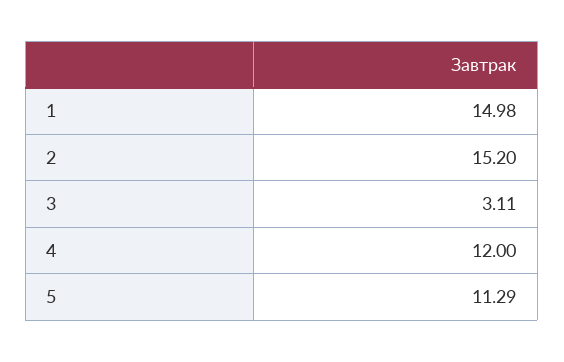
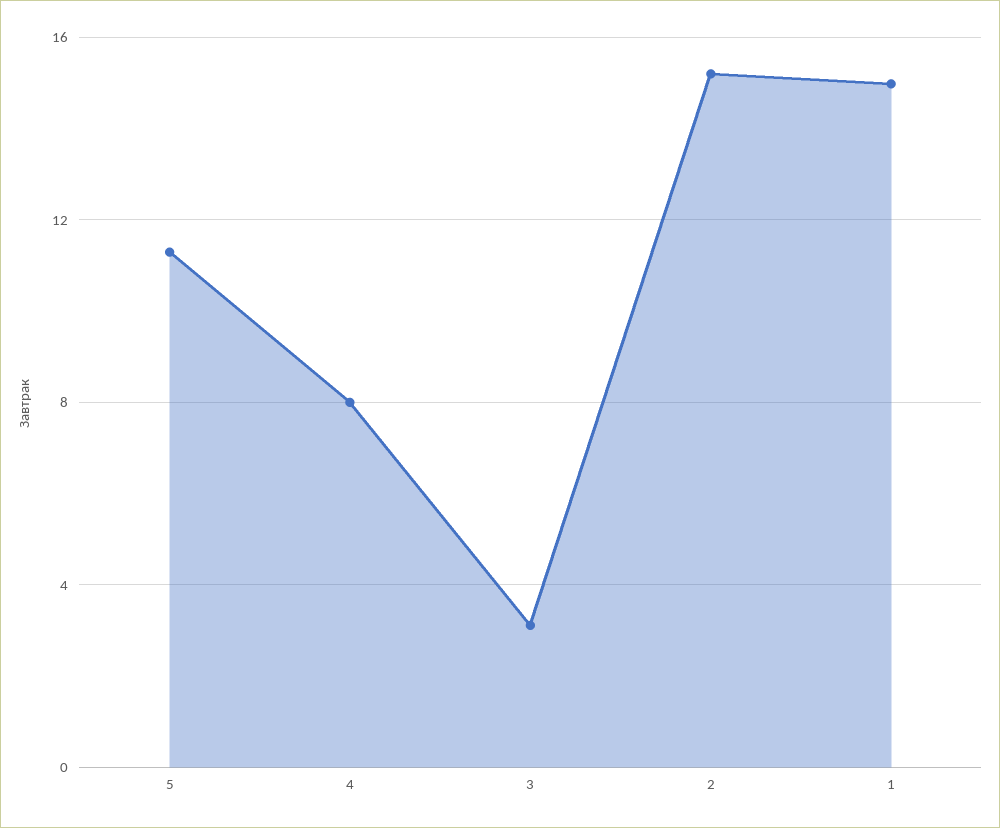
4: 12 -> 8

